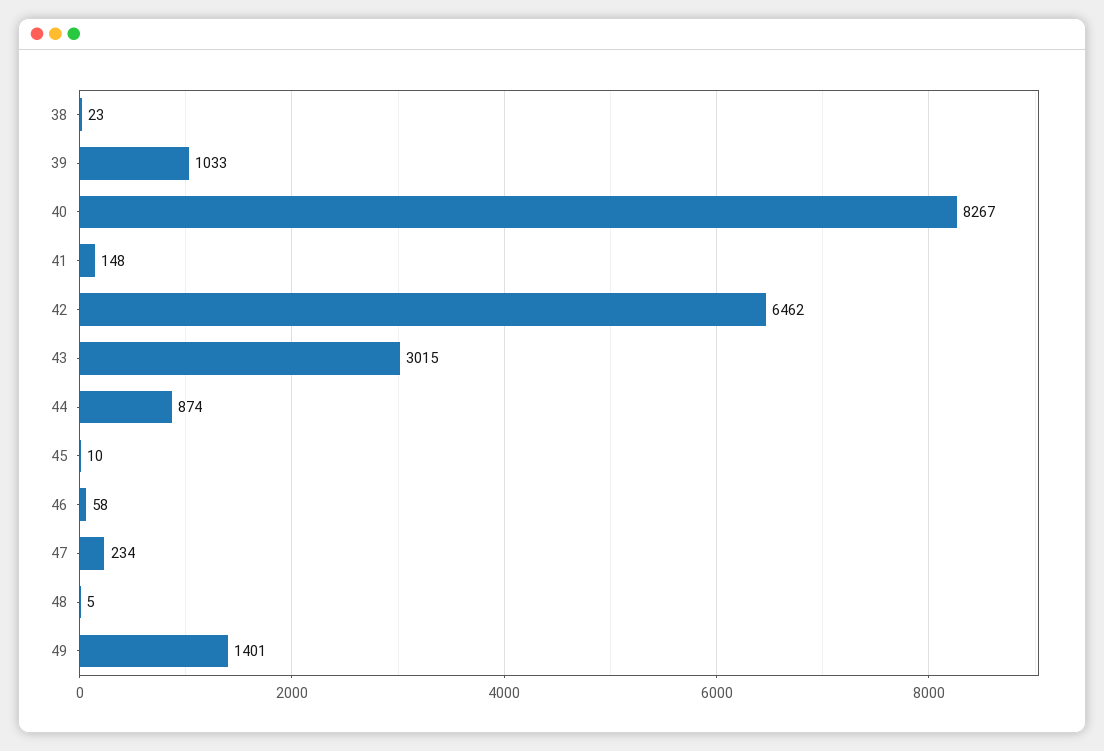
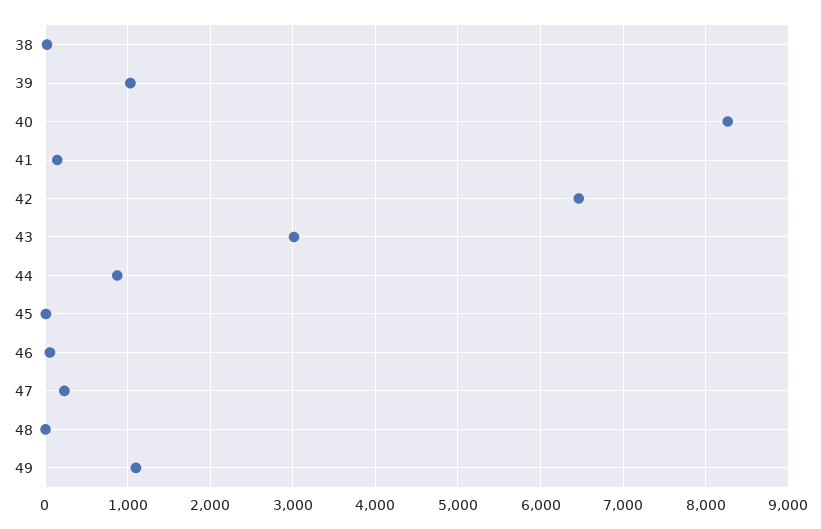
49: 1401 -> 1100

